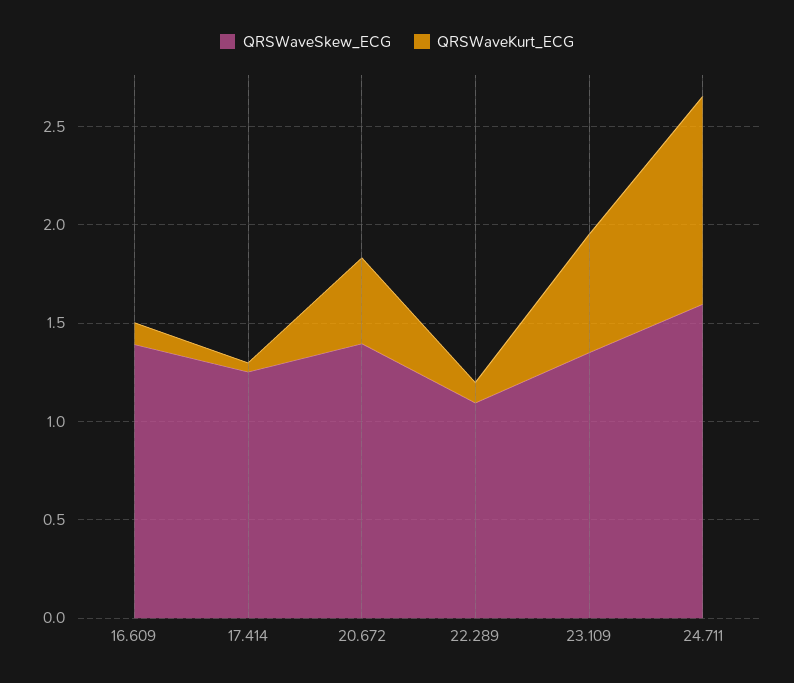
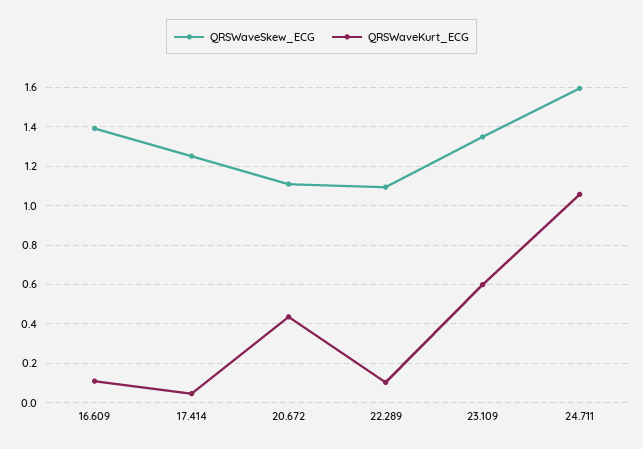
QRSWaveSkew_ECG, 20.672: 1.4 -> 1.1

